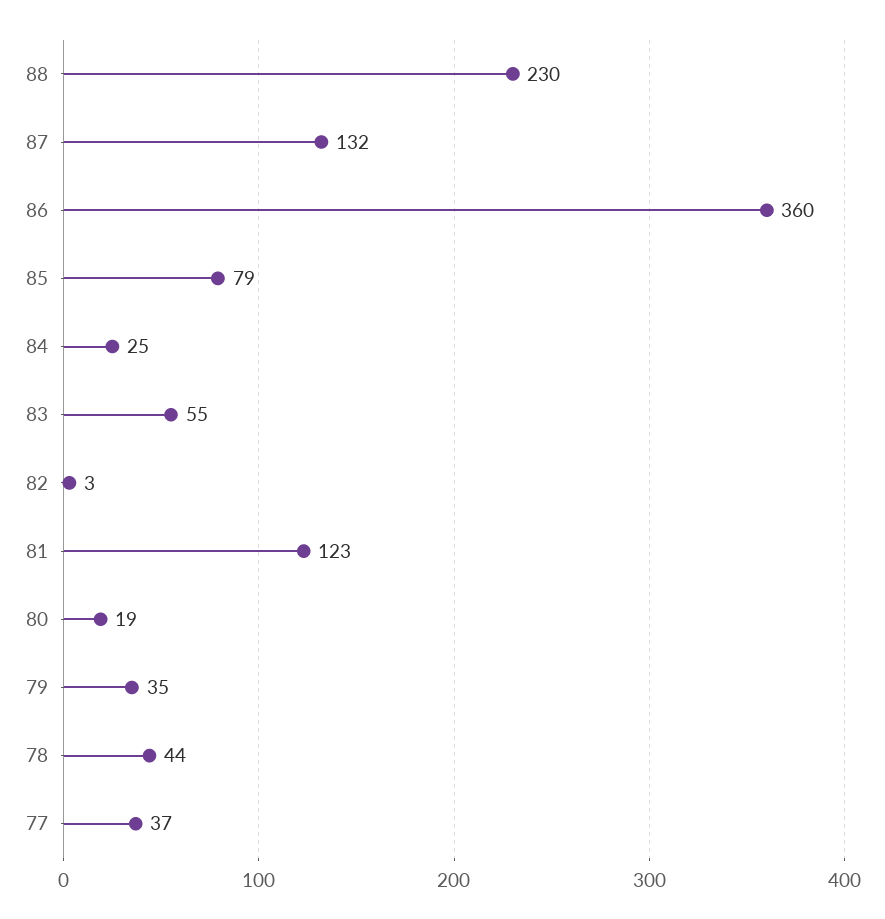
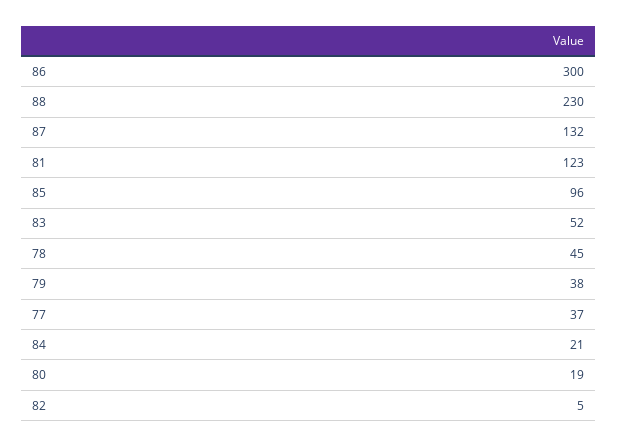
86: 360 -> 300
85: 79 -> 96
84: 25 -> 21
83: 55 -> 52
82: 3 -> 5
79: 35 -> 38
78: 44 -> 45

